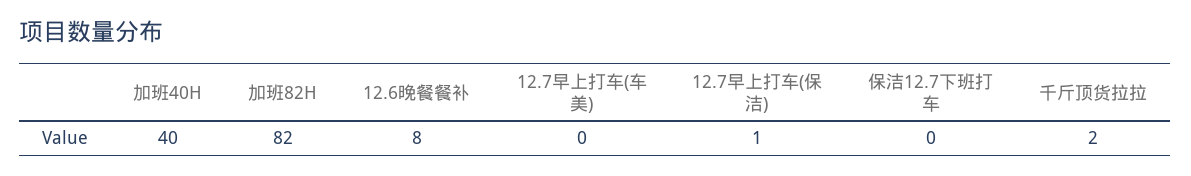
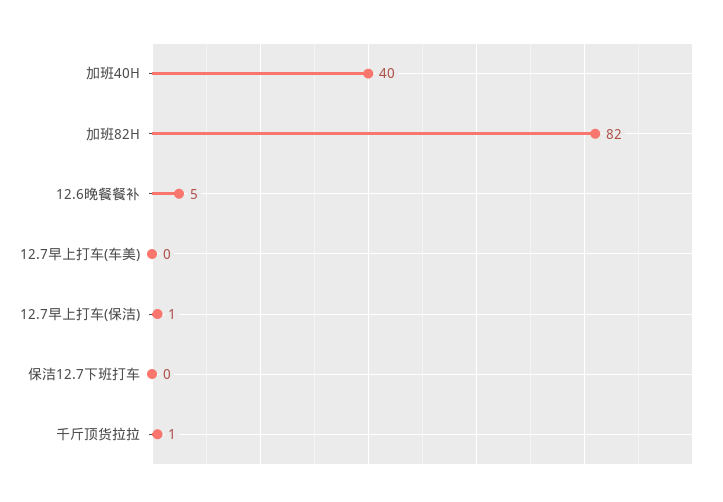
12.6晚餐餐补: 8 -> 5
千斤顶货拉拉: 2 -> 1

